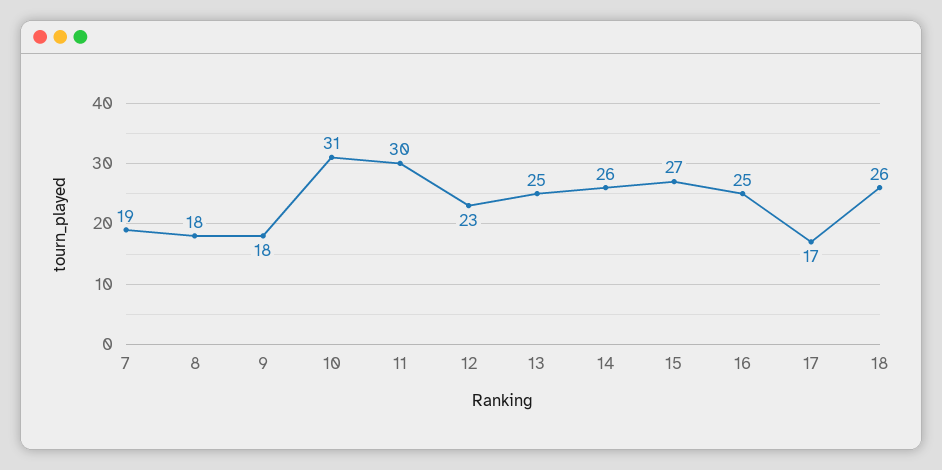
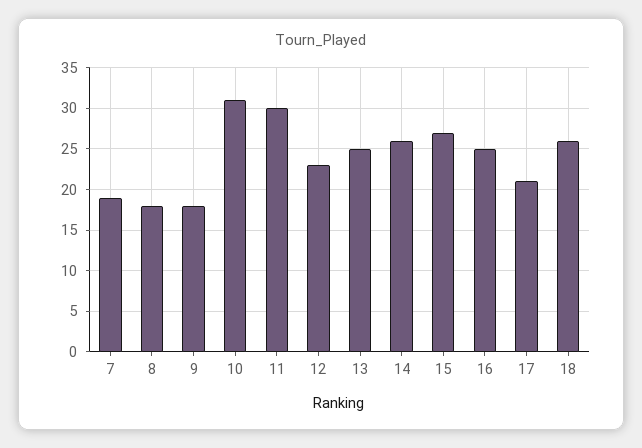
17: 17 -> 21

